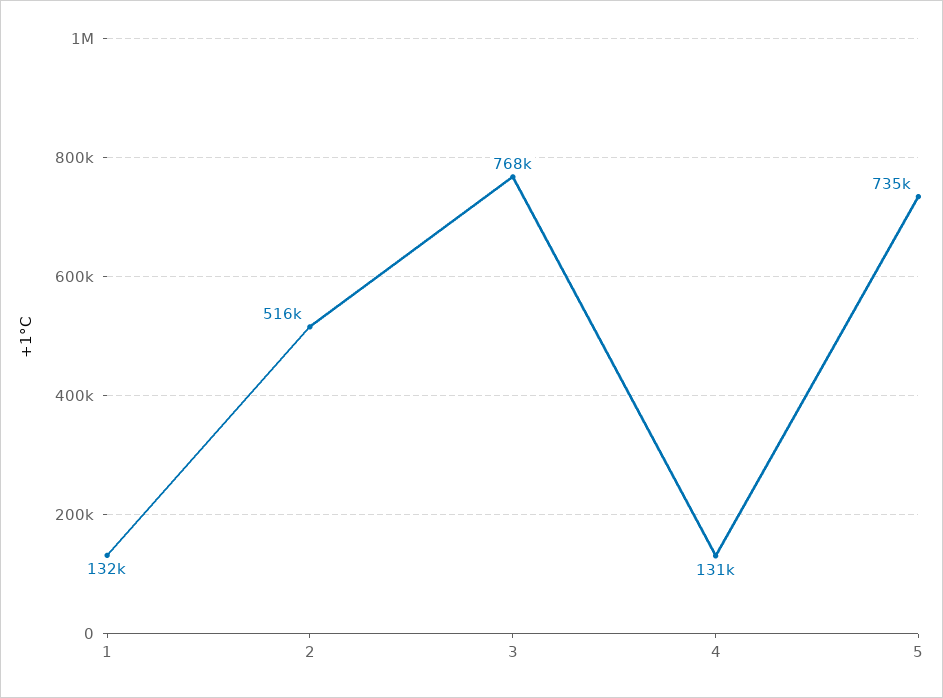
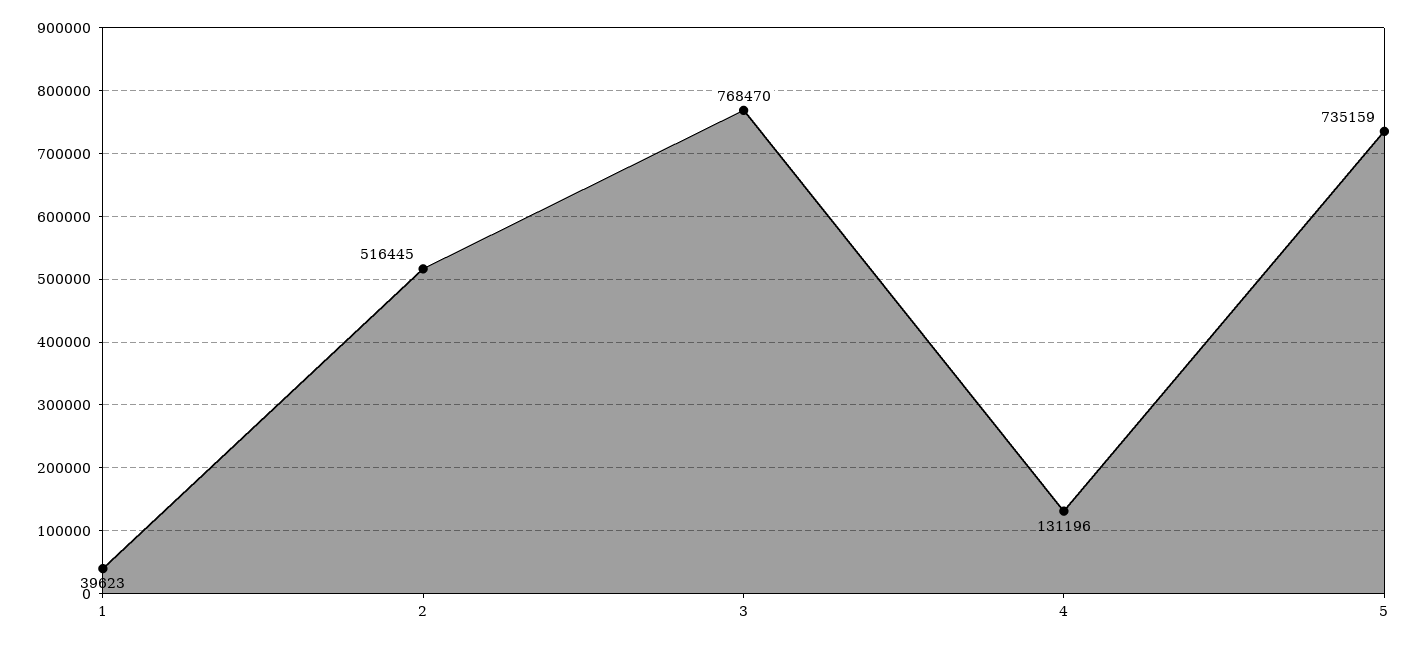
1: 132000 -> 39623

